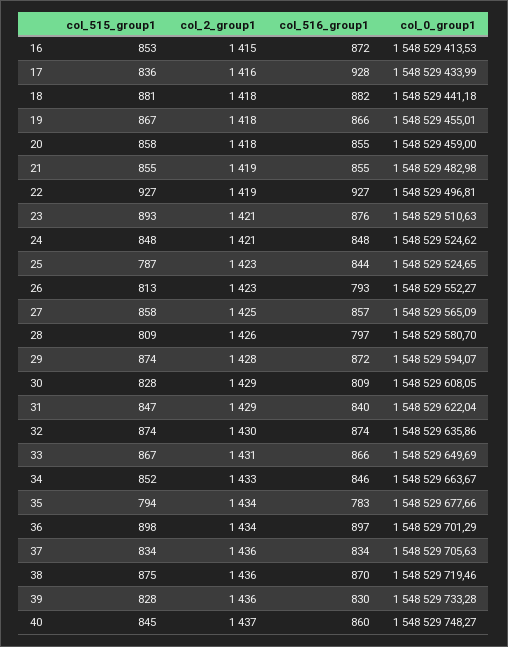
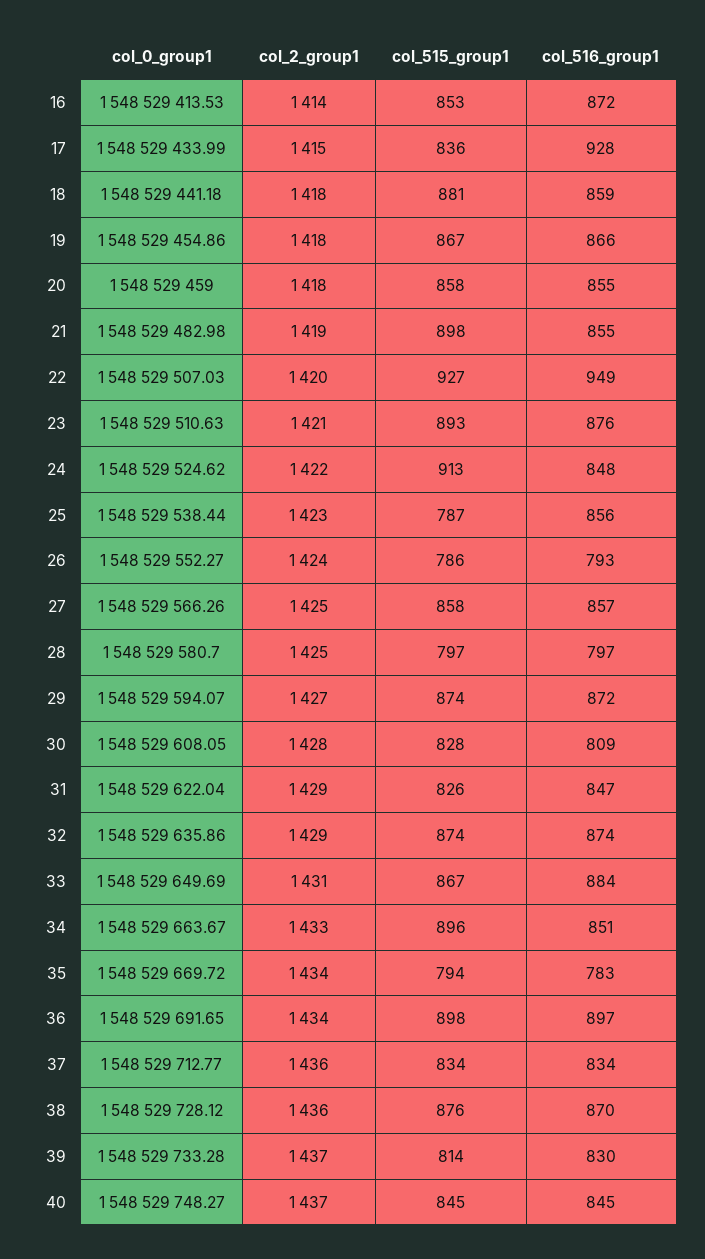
col_2_group1, 16: 1415 -> 1414
col_2_group1, 17: 1416 -> 1415
col_516_group1, 18: 882 -> 859
col_0_group1, 19: 1548529455.01 -> 1548529454.86
col_515_group1, 21: 855 -> 898
col_2_group1, 22: 1419 -> 1420
col_516_group1, 22: 927 -> 949
col_0_group1, 22: 1548529496.81 -> 1548529507.03
col_515_group1, 24: 848 -> 913
col_2_group1, 24: 1421 -> 1422
col_516_group1, 25: 844 -> 856
col_0_group1, 25: 1548529524.65 -> 1548529538.44
col_515_group1, 26: 813 -> 786
col_2_group1, 26: 1423 -> 1424
col_0_group1, 27: 1548529565.09 -> 1548529566.26
col_515_group1, 28: 809 -> 797
col_2_group1, 28: 1426 -> 1425
col_2_group1, 29: 1428 -> 1427
col_2_group1, 30: 1429 -> 1428
col_515_group1, 31: 847 -> 826
col_516_group1, 31: 840 -> 847
col_2_group1, 32: 1430 -> 1429
col_516_group1, 33: 866 -> 884
col_515_group1, 34: 852 -> 896
col_516_group1, 34: 846 -> 851
col_0_group1, 35: 1548529677.66 -> 1548529669.72
col_0_group1, 36: 1548529701.29 -> 1548529691.65
col_0_group1, 37: 1548529705.63 -> 1548529712.77
col_515_group1, 38: 875 -> 876
col_0_group1, 38: 1548529719.46 -> 1548529728.12
col_515_group1, 39: 828 -> 814
col_2_group1, 39: 1436 -> 1437
col_516_group1, 40: 860 -> 845

